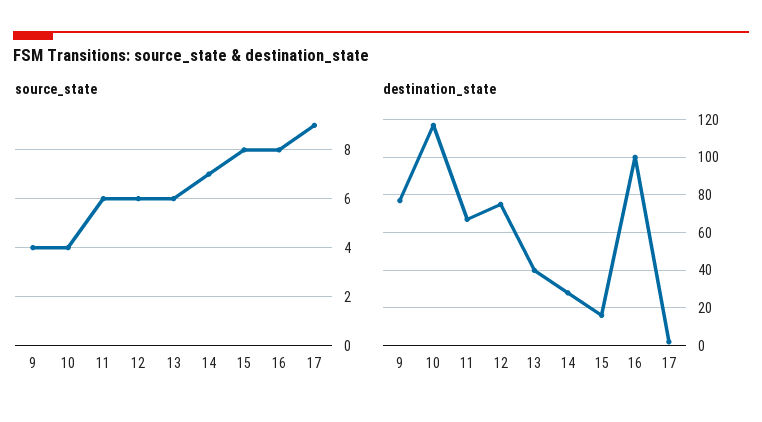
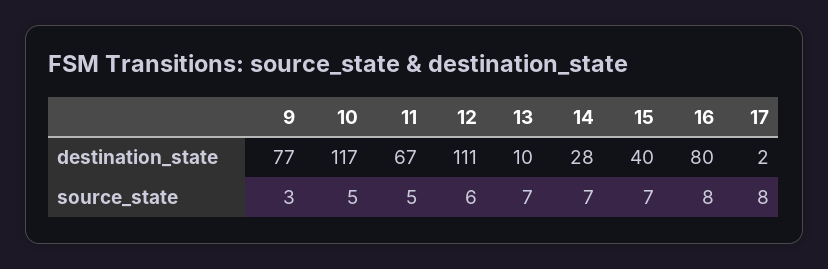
source_state, 9: 4 -> 3
source_state, 10: 4 -> 5
source_state, 11: 6 -> 5
source_state, 13: 6 -> 7
source_state, 15: 8 -> 7
source_state, 17: 9 -> 8
destination_state, 12: 75 -> 111
destination_state, 13: 40 -> 10
destination_state, 15: 15 -> 40
destination_state, 16: 100 -> 80

